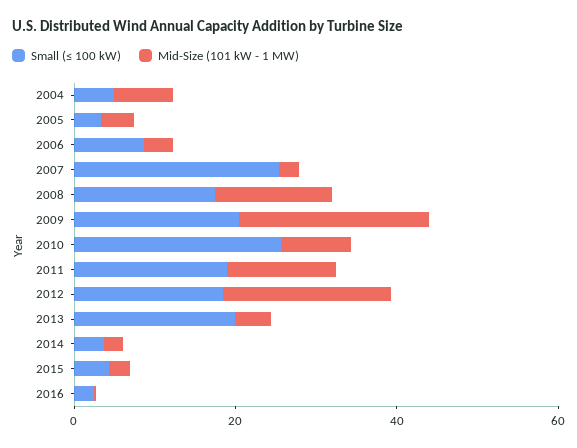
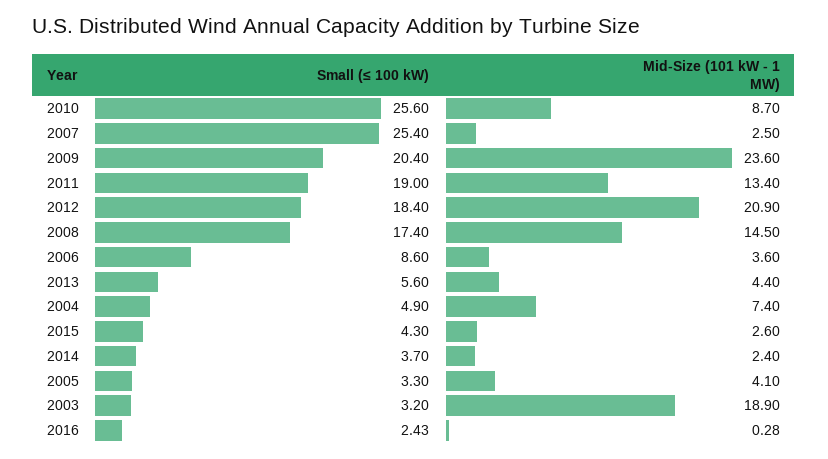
Small (≤ 100 kW), 2013: 20 -> 5.6
Small (≤ 100 kW), 2003: none -> 3.2
Mid-Size (101 kW - 1 MW), 2003: none -> 18.9

